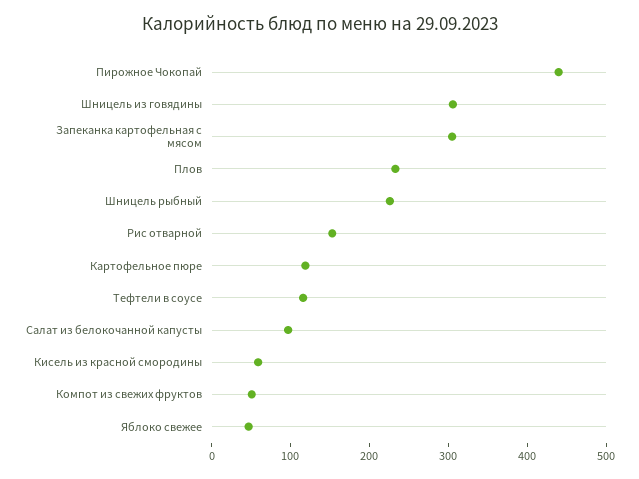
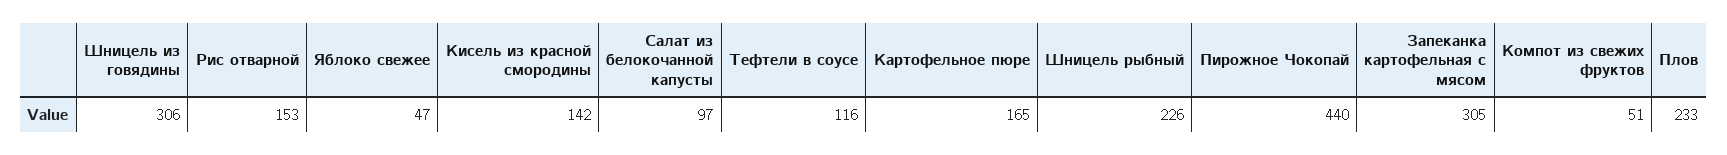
Картофельное пюре: 120 -> 165
Кисель из красной смородины: 60 -> 142

